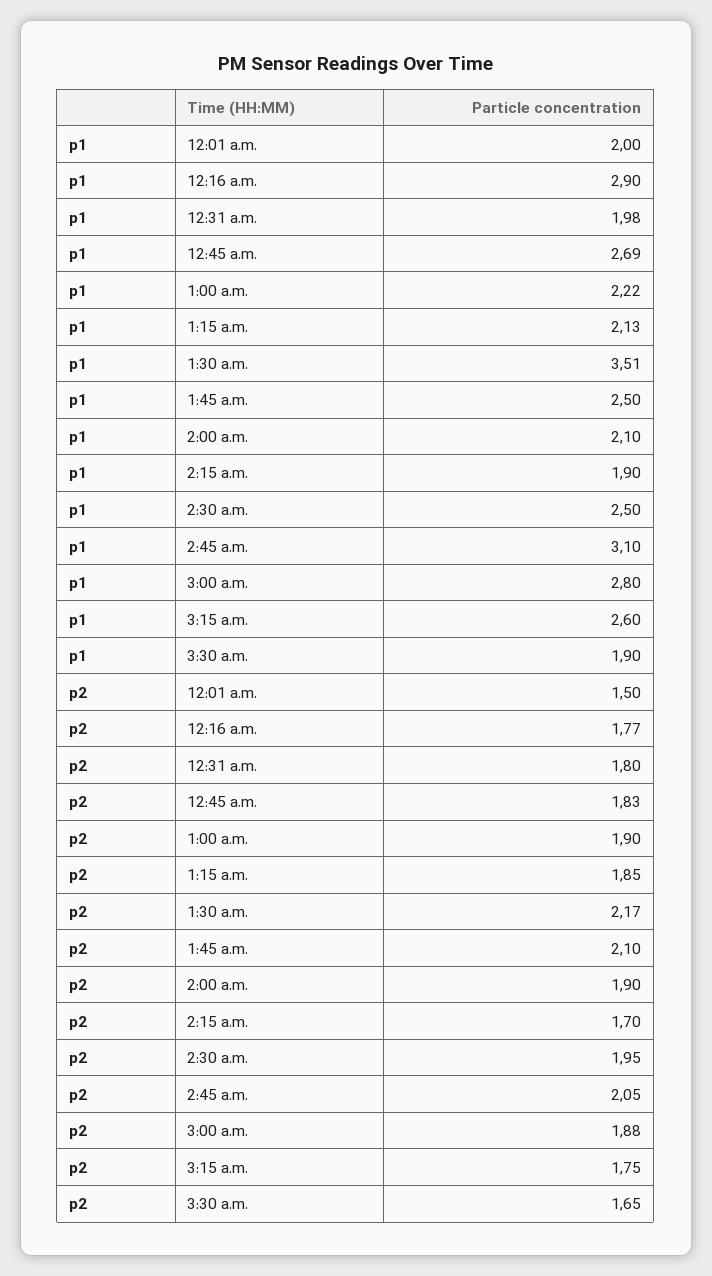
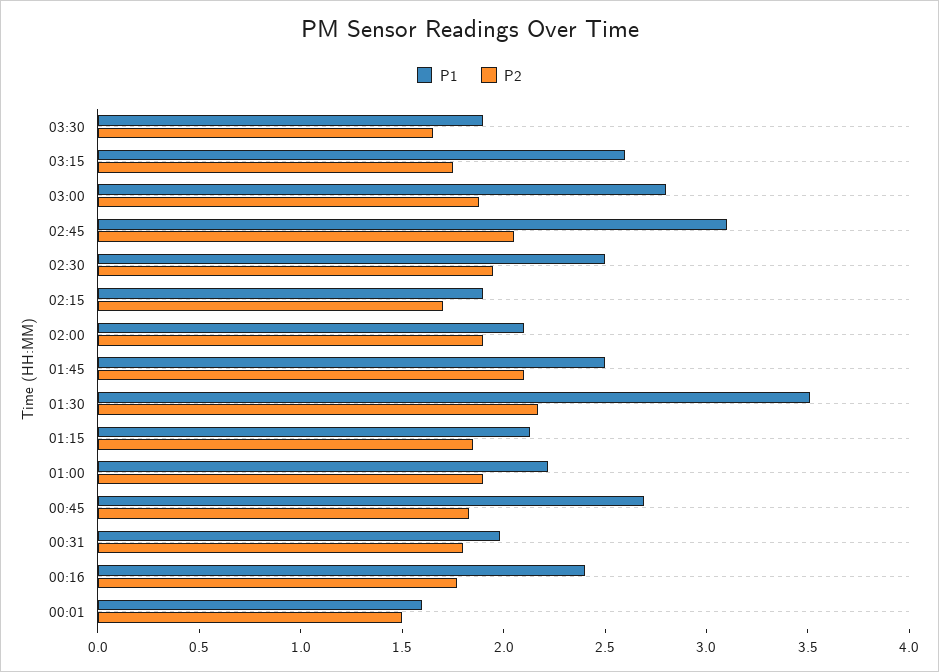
p1, 12:01 a.m.: 2 -> 1.6
p1, 12:16 a.m.: 2.9 -> 2.4

